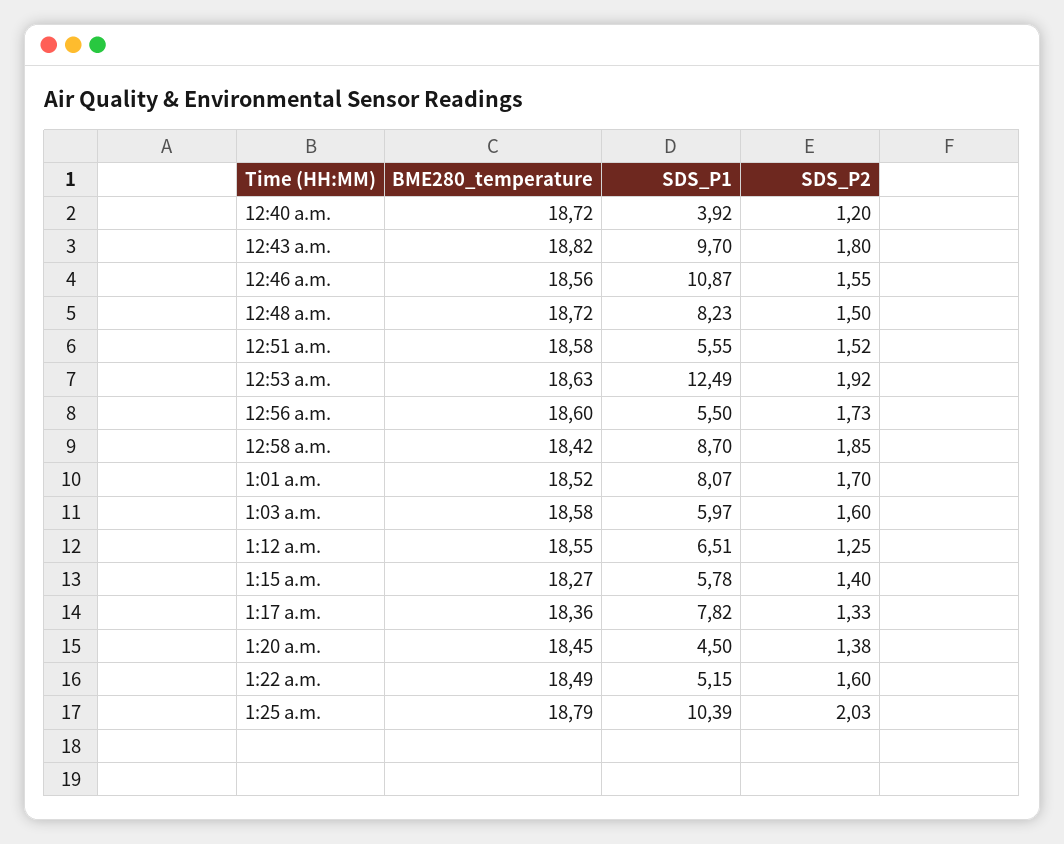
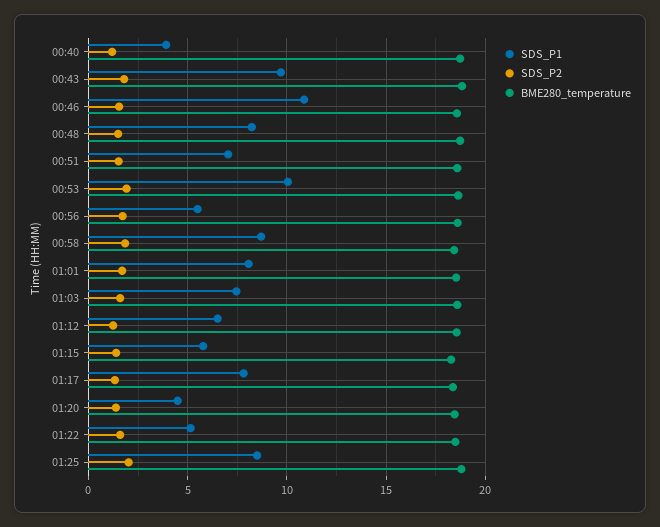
SDS_P1, 12:51 a.m.: 5.55 -> 7
SDS_P1, 12:53 a.m.: 12.49 -> 10
SDS_P1, 1:03 a.m.: 5.97 -> 7.5
SDS_P1, 1:25 a.m.: 10.39 -> 8.5

